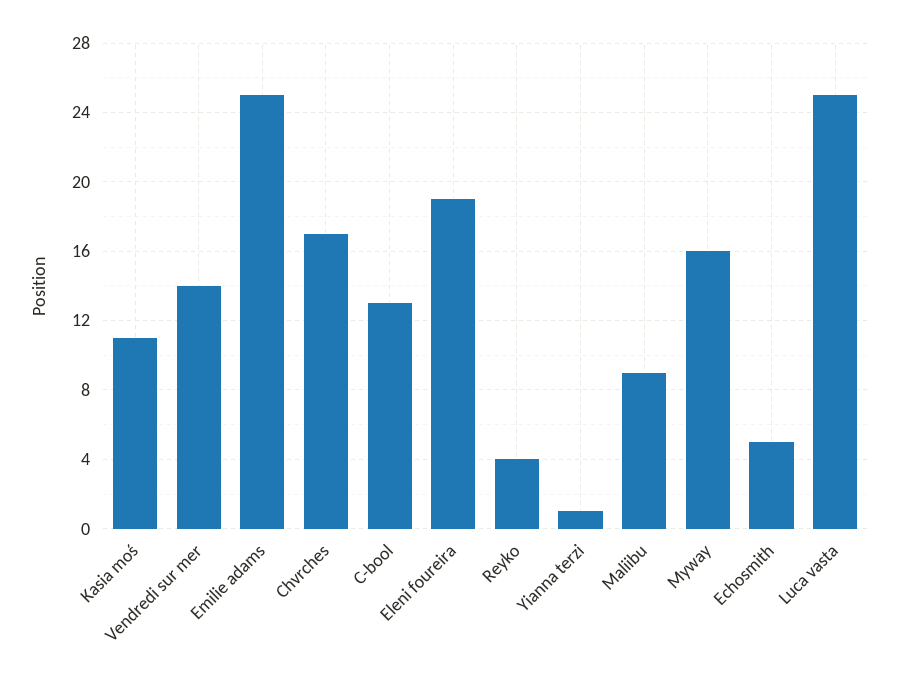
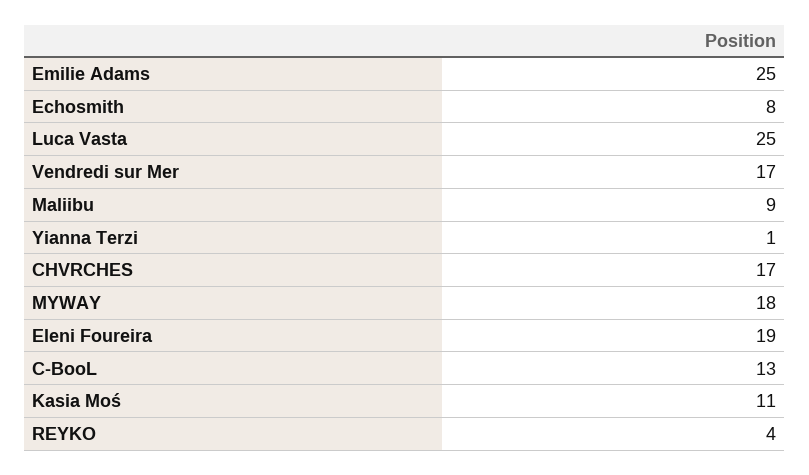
Vendredi sur mer: 14 -> 17
Myway: 16 -> 18
Echosmith: 5 -> 8

